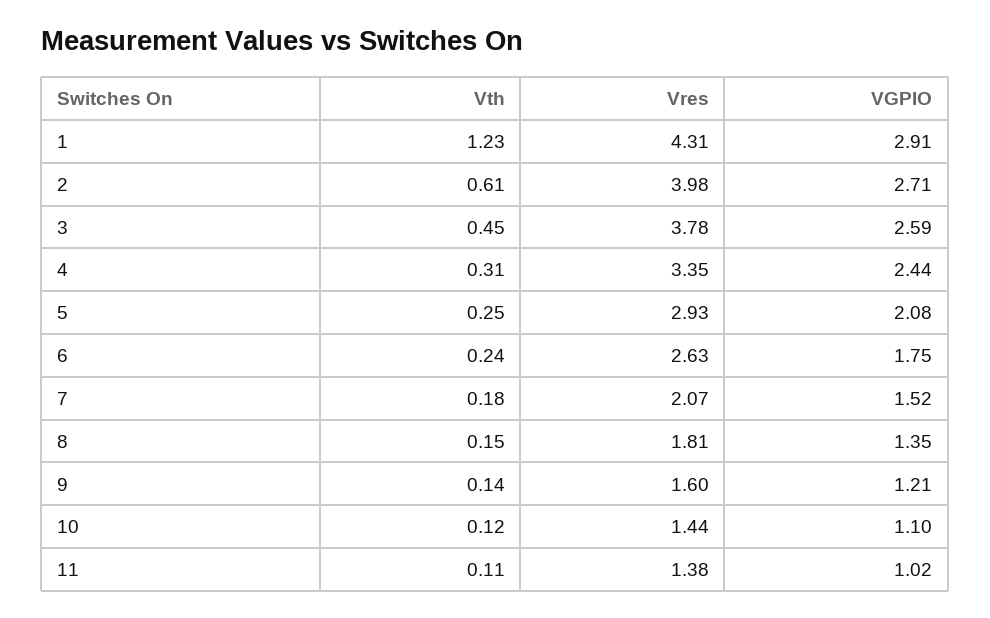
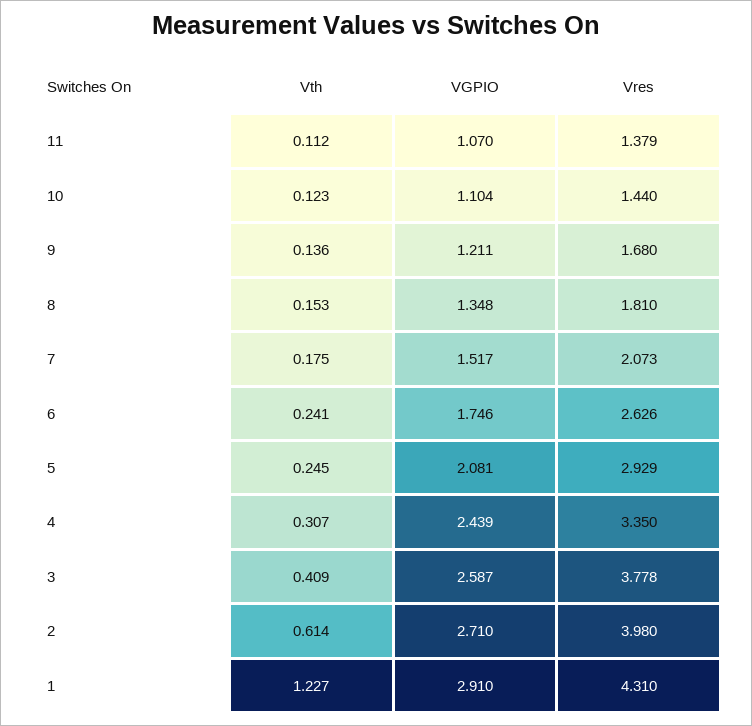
Vth, 3: 0.45 -> 0.409
Vres, 9: 1.6 -> 1.68
VGPIO, 11: 1.02 -> 1.07

